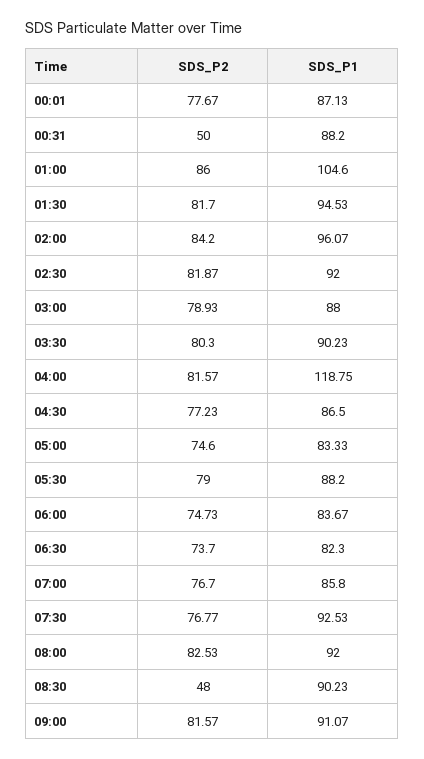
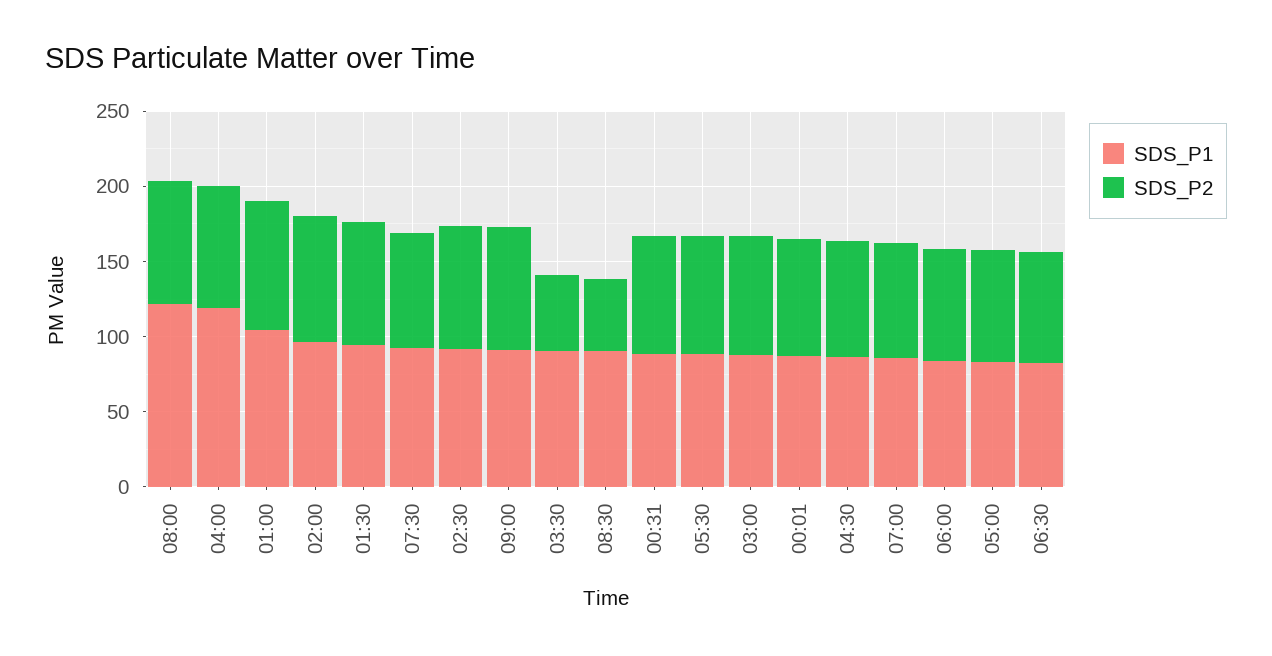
SDS_P2, 00:31: 50 -> 80
SDS_P2, 03:30: 80.3 -> 50
SDS_P1, 08:00: 92 -> 120

